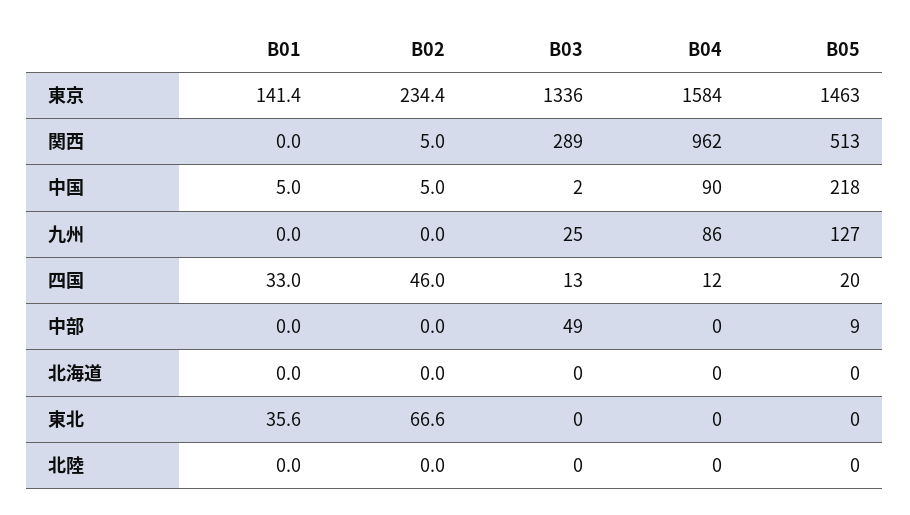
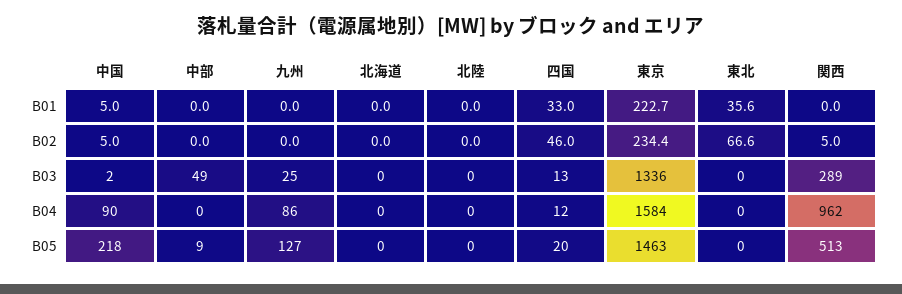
B01, 東京: 141.4 -> 222.7

